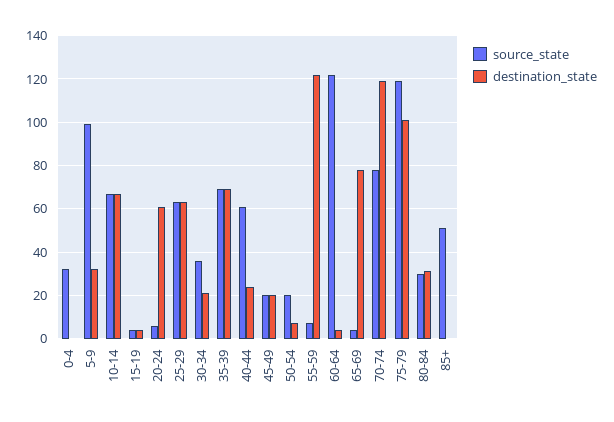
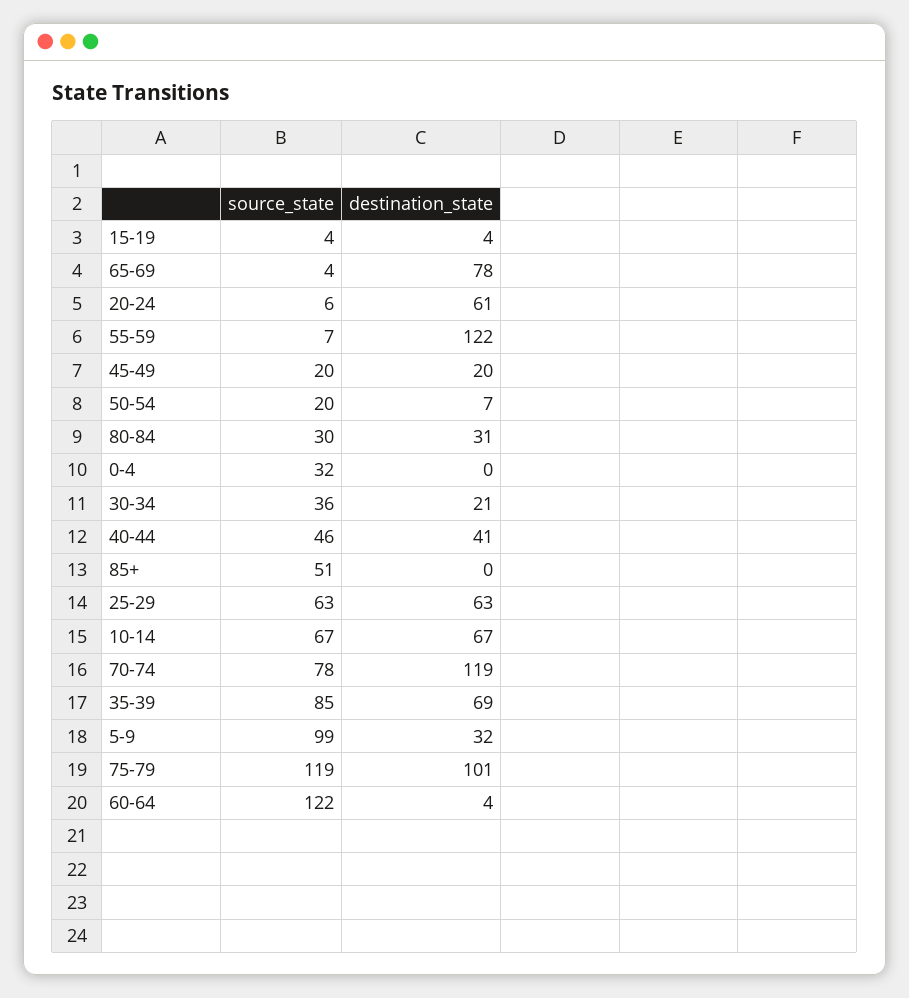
source_state, 35-39: 70 -> 85
source_state, 40-44: 60 -> 46
destination_state, 40-44: 25 -> 41

